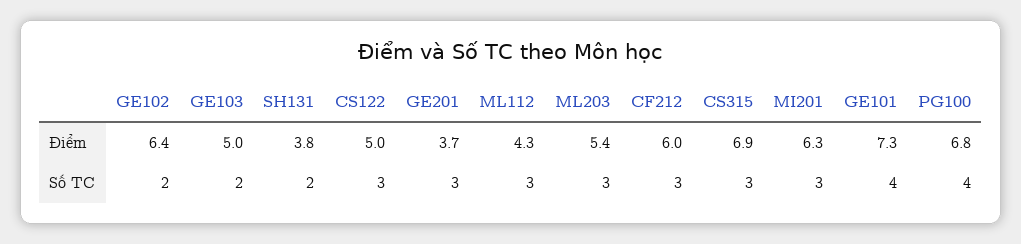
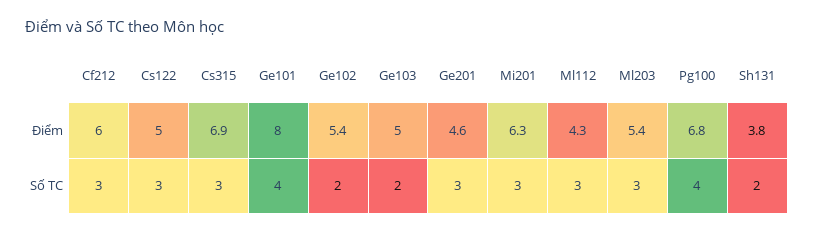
GE102, Điểm: 6.4 -> 5.4
GE201, Điểm: 3.7 -> 4.6
GE101, Điểm: 7.3 -> 8

